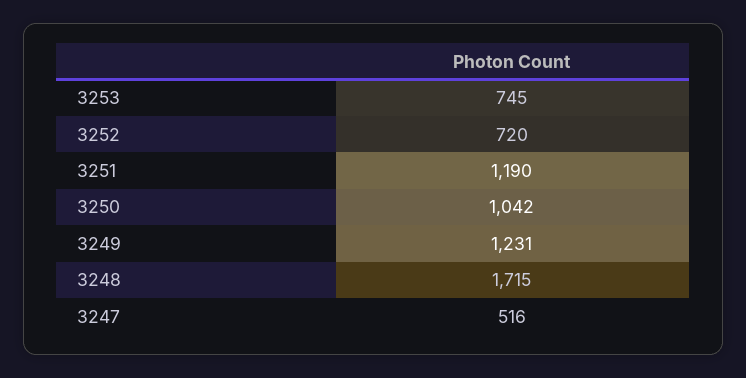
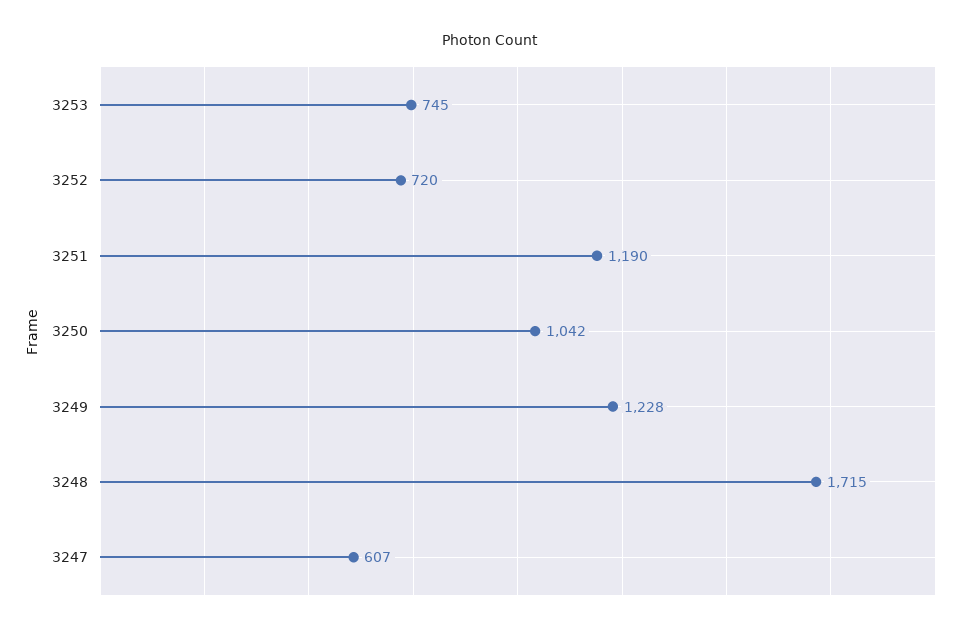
3249: 1231 -> 1228
3247: 516 -> 607

